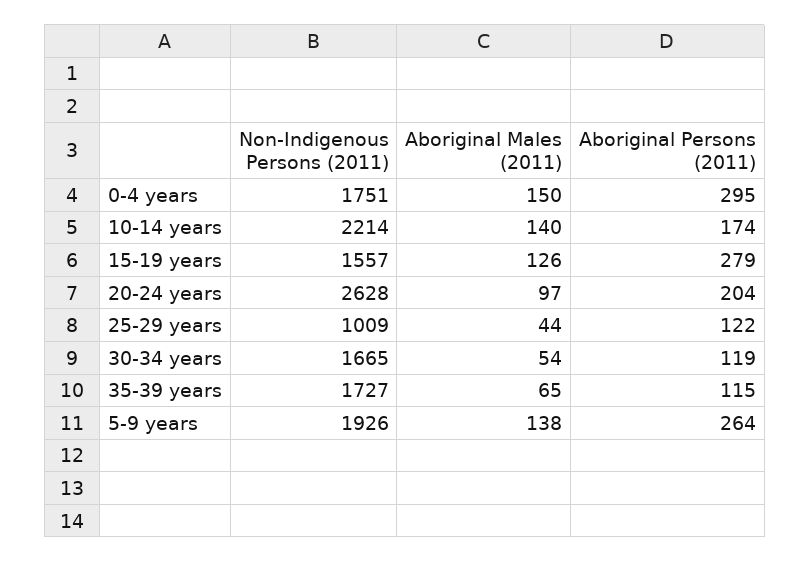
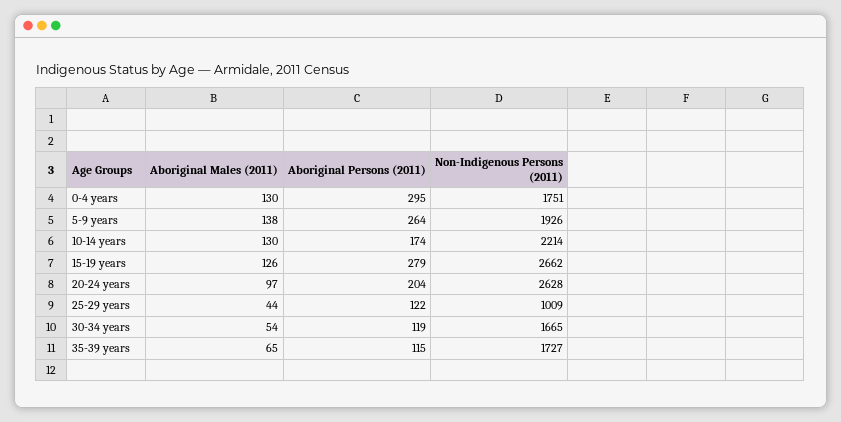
Aboriginal Males (2011), 0-4 years: 150 -> 130
Aboriginal Males (2011), 10-14 years: 140 -> 130
Non-Indigenous Persons (2011), 15-19 years: 1557 -> 2662

